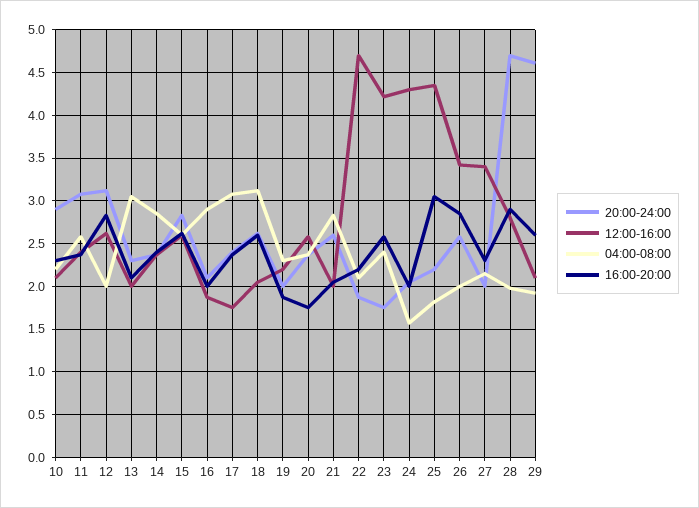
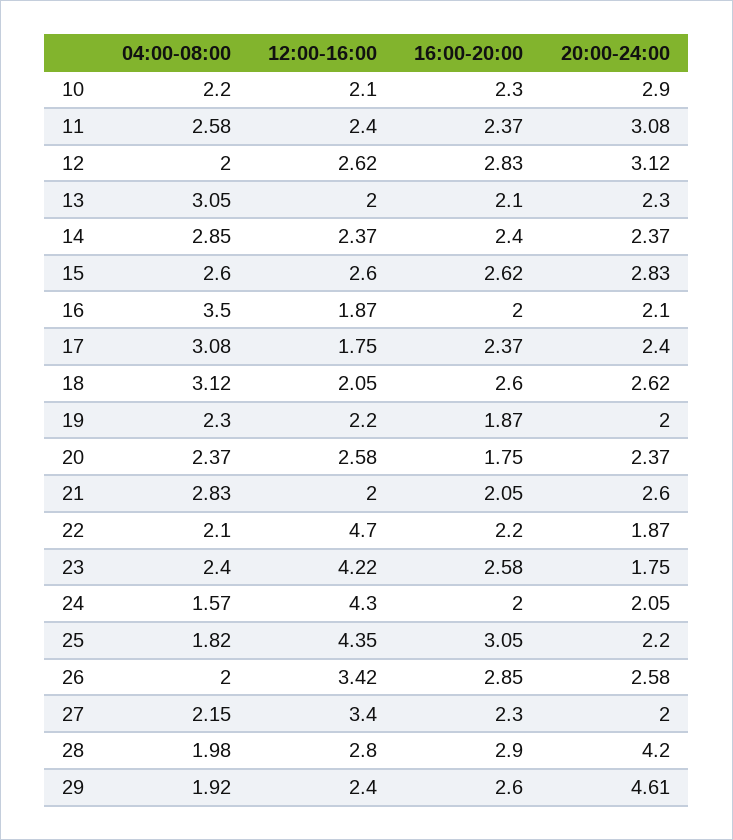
04:00-08:00, 16: 2.9 -> 3.5
20:00-24:00, 28: 4.7 -> 4.2
12:00-16:00, 29: 2.1 -> 2.4

